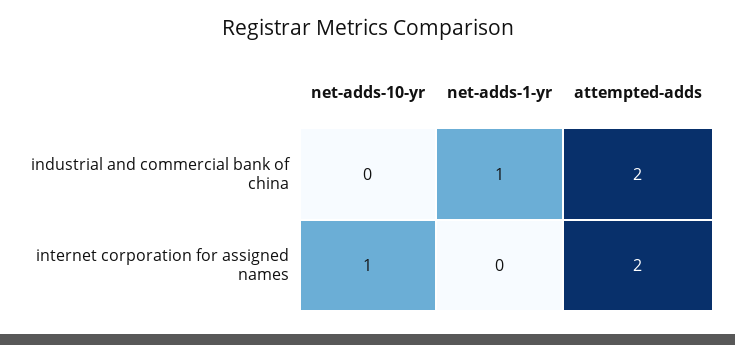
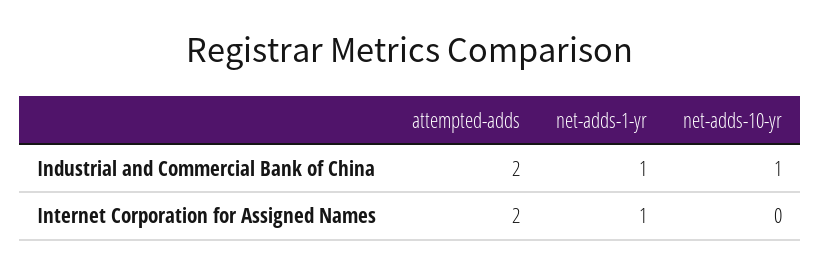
net-adds-10-yr, industrial and commercial bank of china: 0 -> 1
net-adds-10-yr, internet corporation for assigned names: 1 -> 0
net-adds-1-yr, internet corporation for assigned names: 0 -> 1

